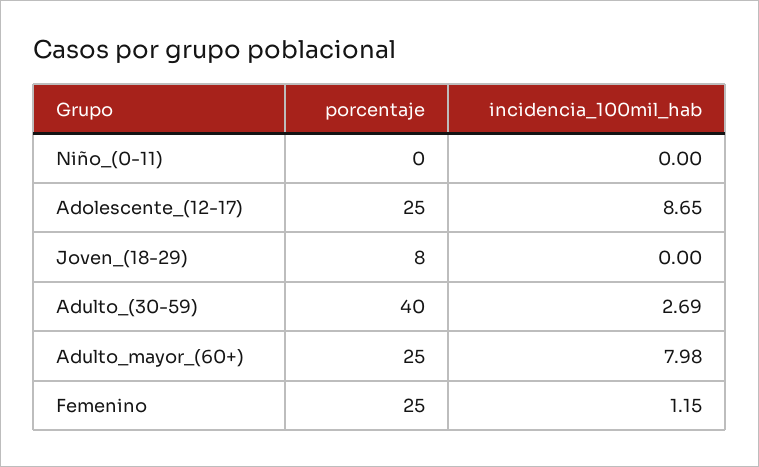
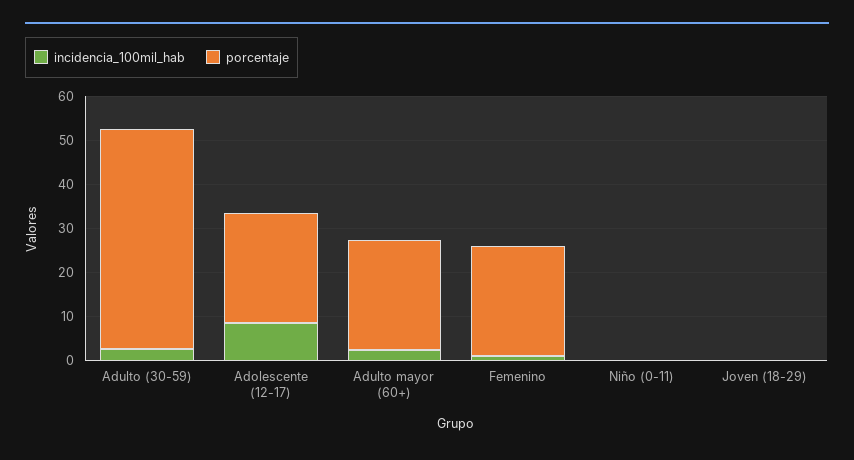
porcentaje, Joven_(18-29): 8 -> 0
porcentaje, Adulto_(30-59): 40 -> 50
incidencia_100mil_hab, Adulto_mayor_(60+): 7.98 -> 2

